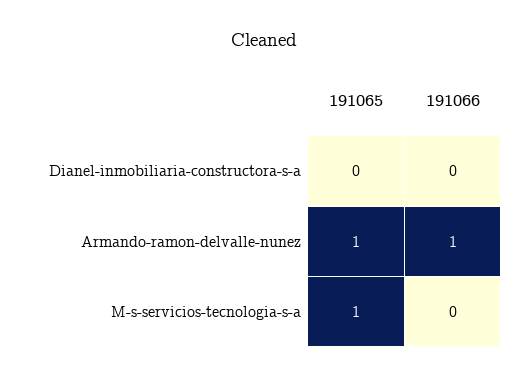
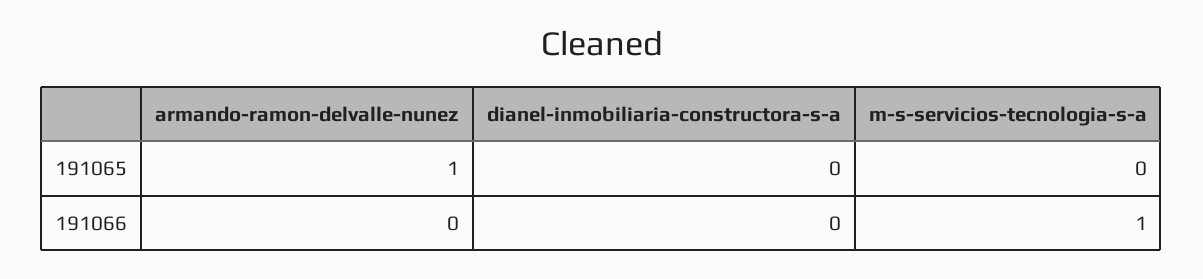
191066, Armando-ramon-delvalle-nunez: 1 -> 0
191065, M-s-servicios-tecnologia-s-a: 1 -> 0
191066, M-s-servicios-tecnologia-s-a: 0 -> 1

